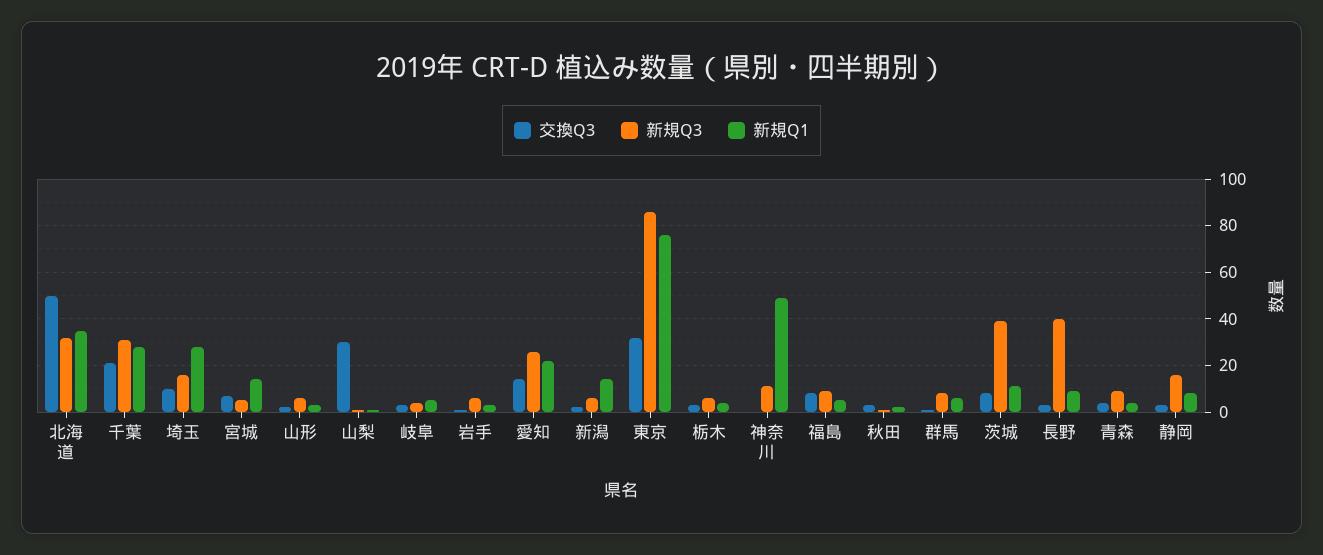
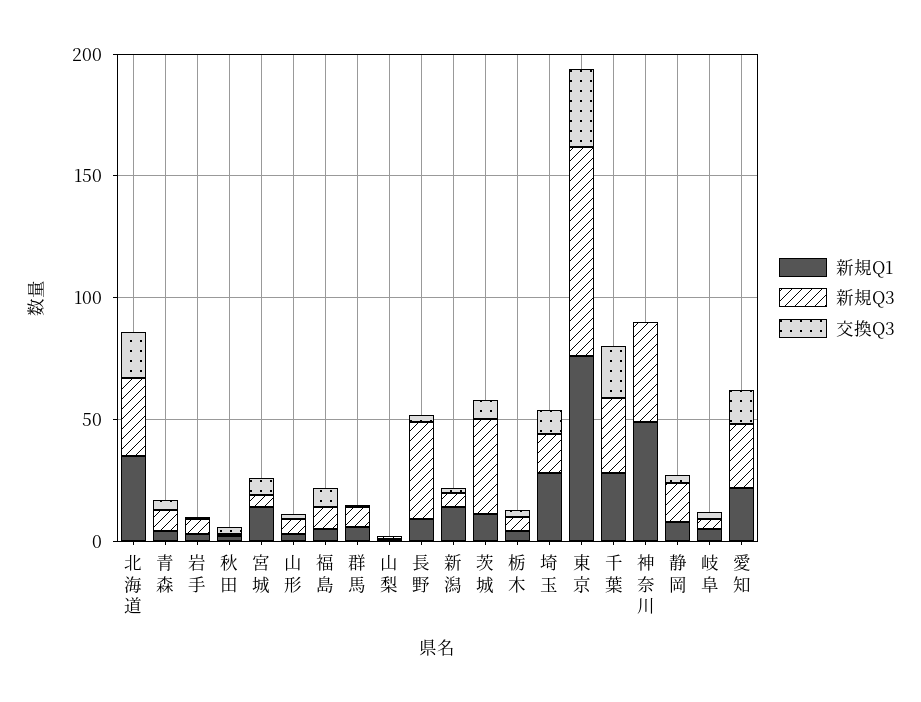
交換Q3, 北海道: 50 -> 20
交換Q3, 山梨: 30 -> 0
新規Q3, 神奈川: 10 -> 40

